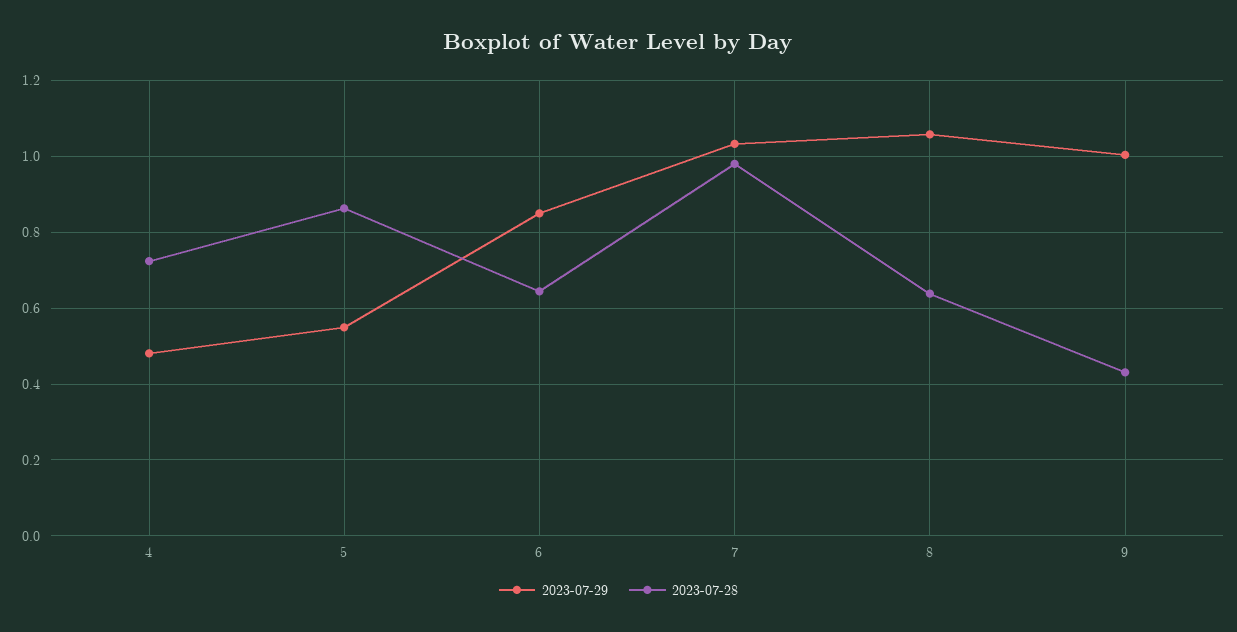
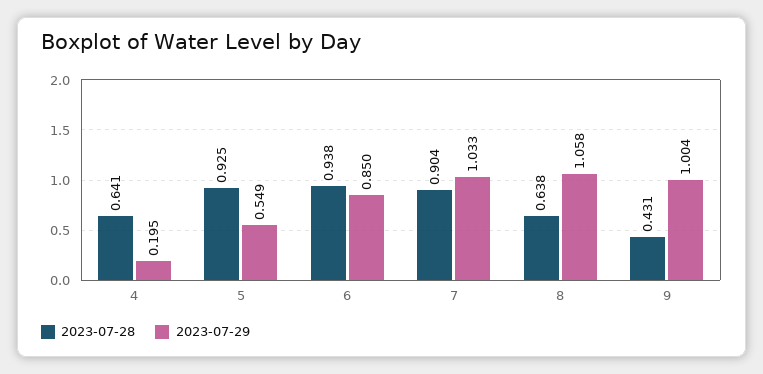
2023-07-29, 4: 0.48 -> 0.195
2023-07-28, 4: 0.72 -> 0.641
2023-07-28, 5: 0.86 -> 0.925
2023-07-28, 6: 0.64 -> 0.938
2023-07-28, 7: 0.98 -> 0.904

